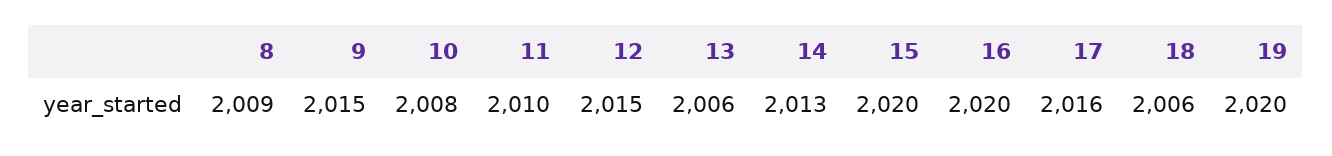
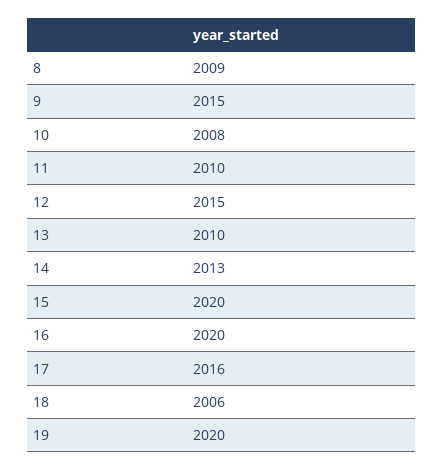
13: 2006 -> 2010

